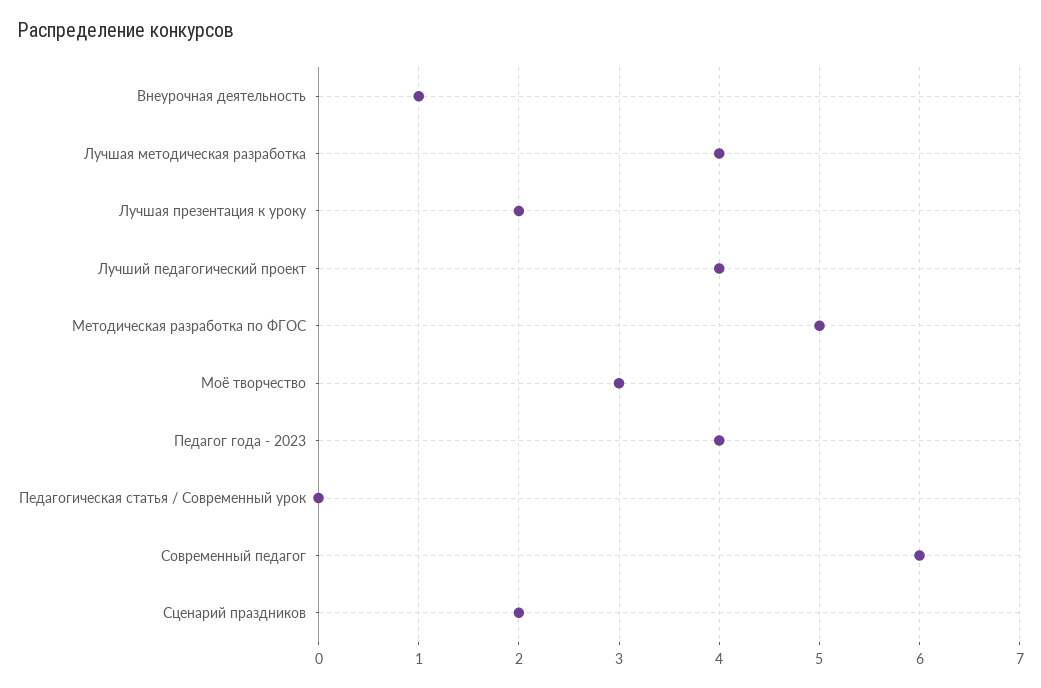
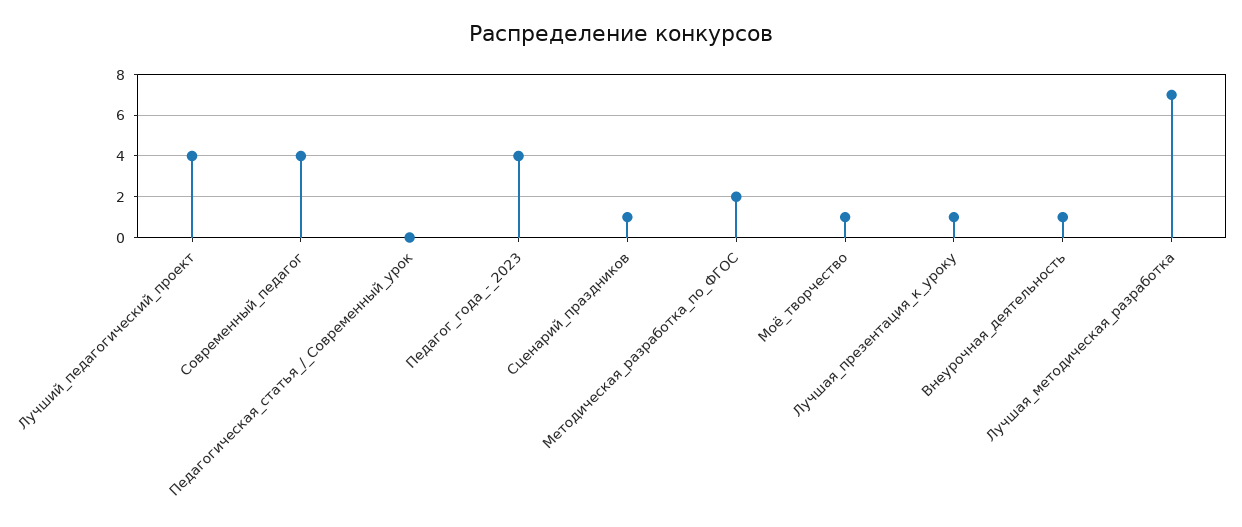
Лучшая методическая разработка: 4 -> 7
Лучшая презентация к уроку: 2 -> 1
Методическая разработка по ФГОС: 5 -> 2
Моё творчество: 3 -> 1
Современный педагог: 6 -> 4
Сценарий праздников: 2 -> 1

